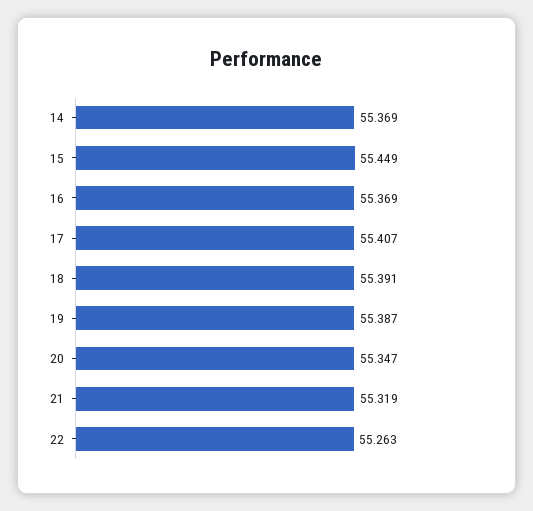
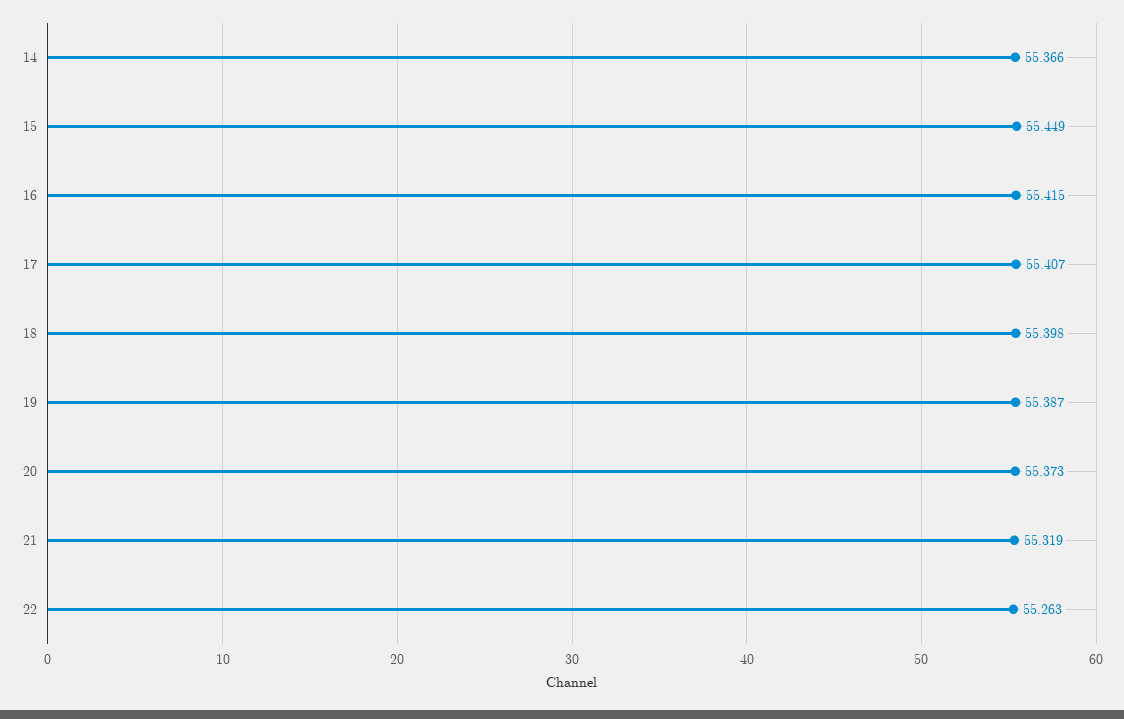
14: 55.369 -> 55.366
16: 55.369 -> 55.415
18: 55.391 -> 55.398
20: 55.347 -> 55.373

